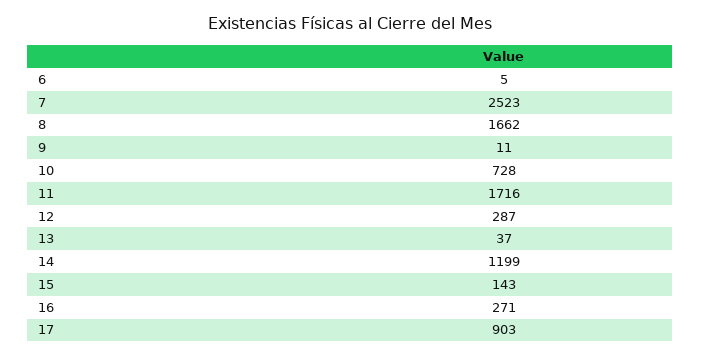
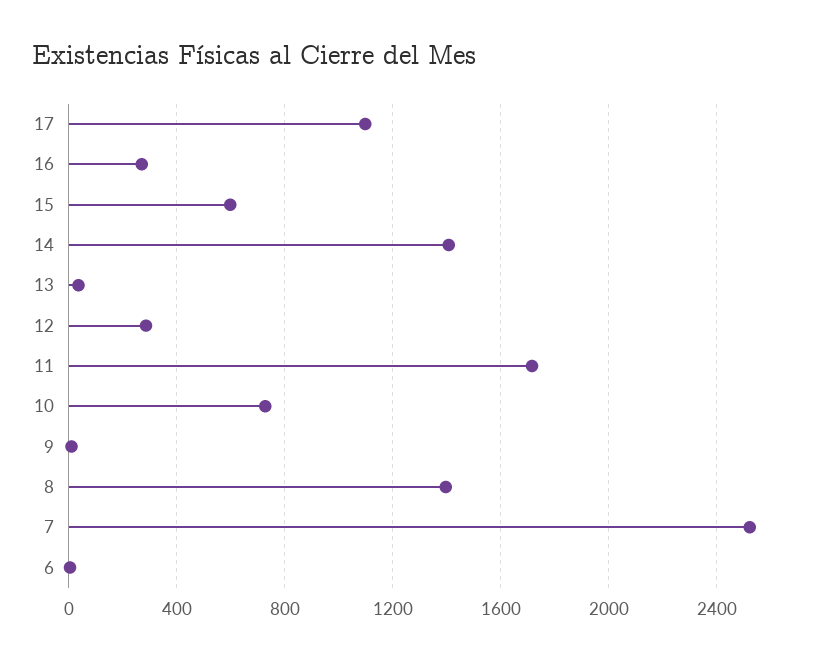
8: 1662 -> 1400
14: 1199 -> 1400
15: 143 -> 600
17: 903 -> 1100

